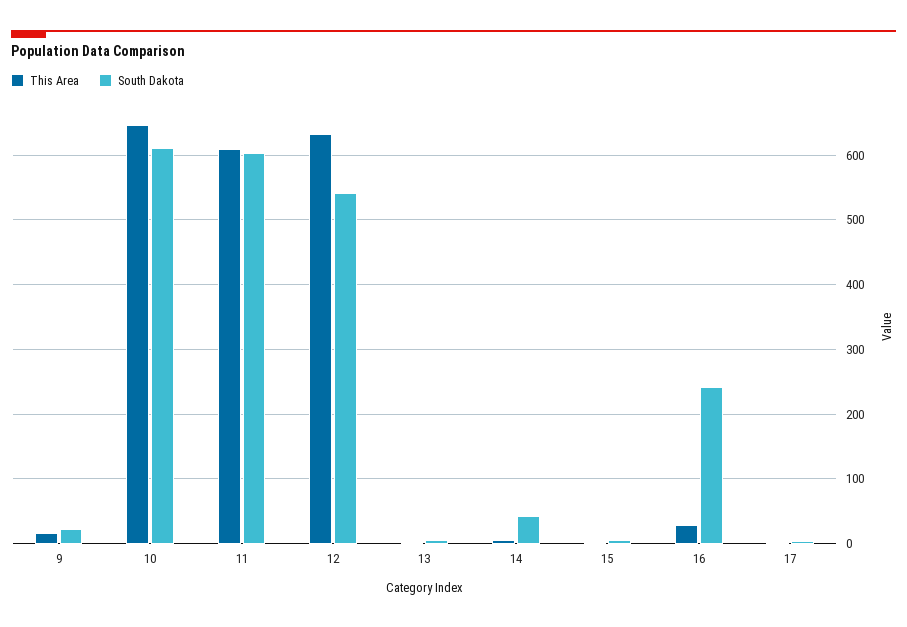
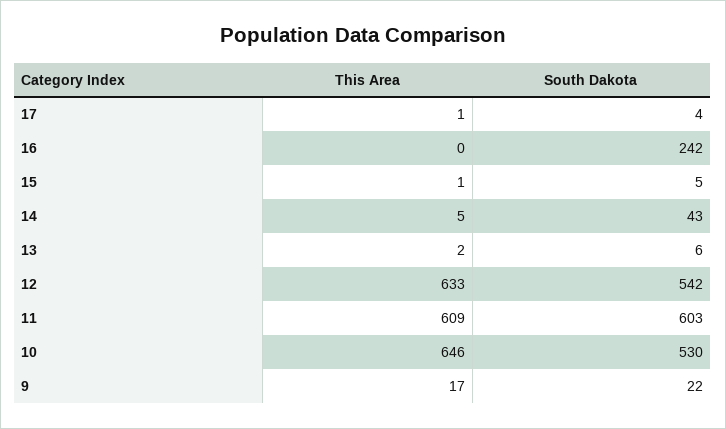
South Dakota, 10: 610 -> 530
This Area, 16: 30 -> 0

